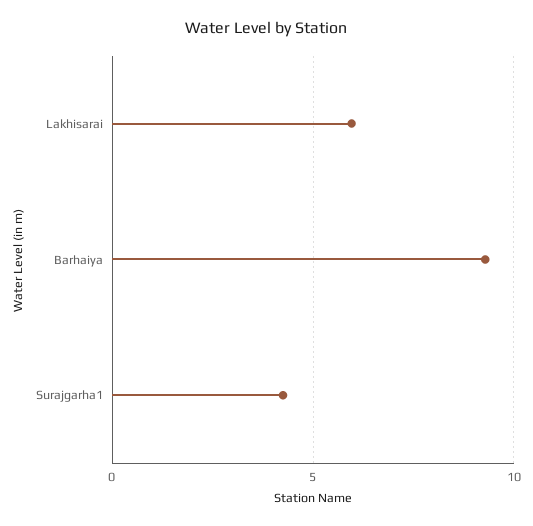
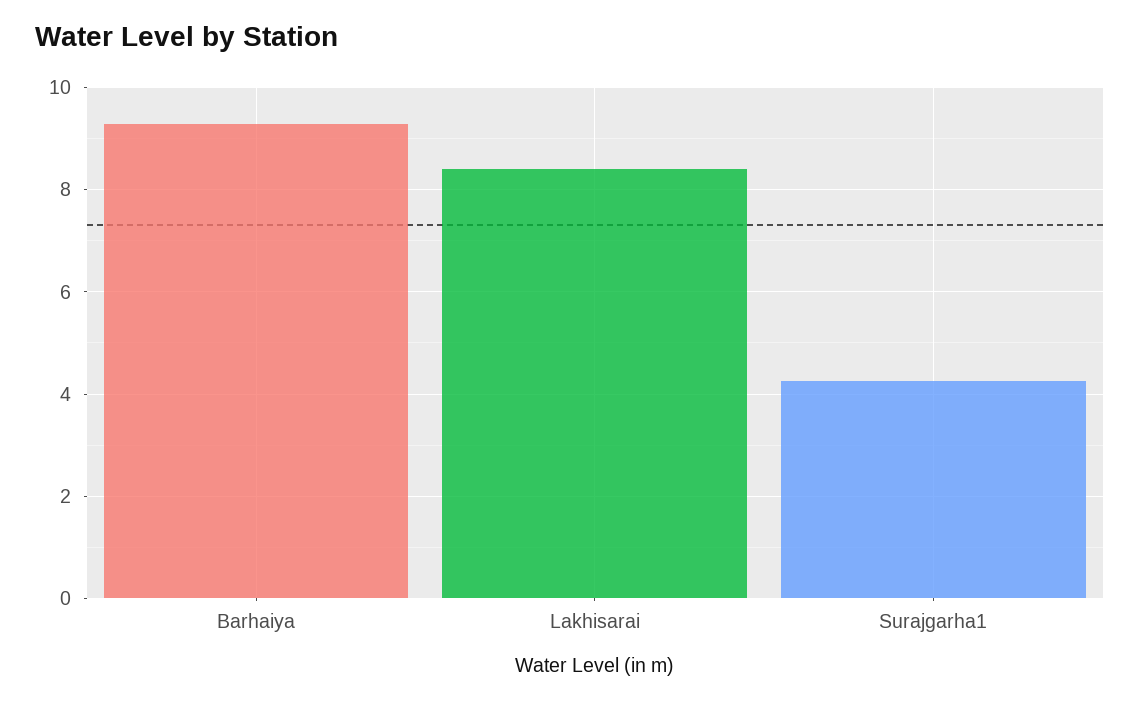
Lakhisarai: 6 -> 8.4

